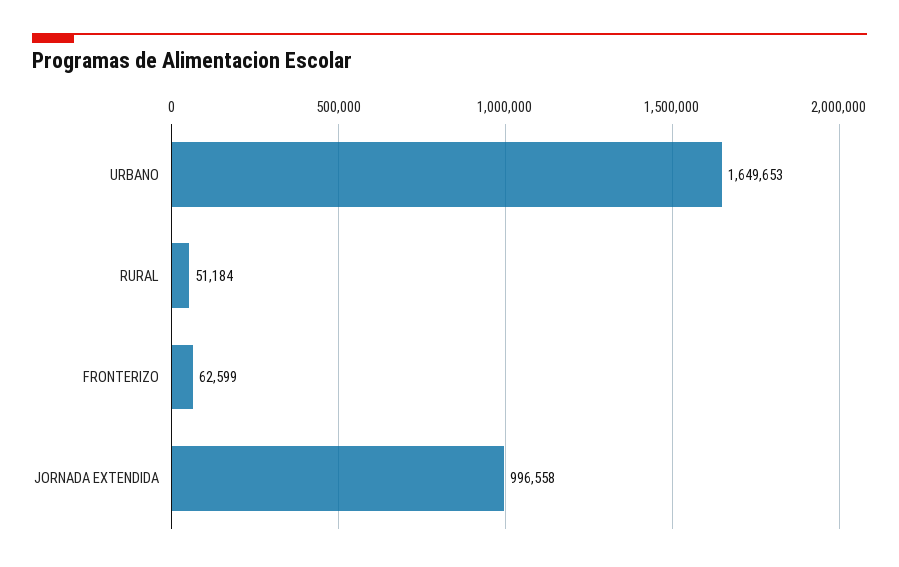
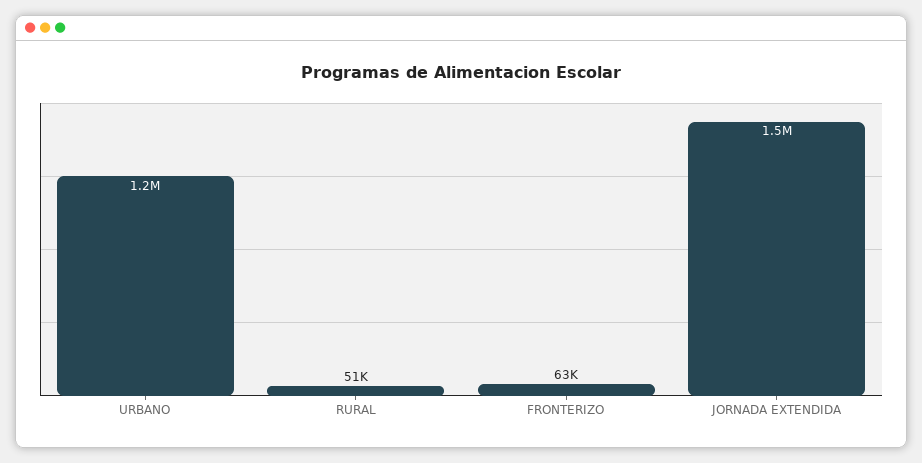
URBANO: 1649653 -> 1200000
JORNADA EXTENDIDA: 996558 -> 1500000

